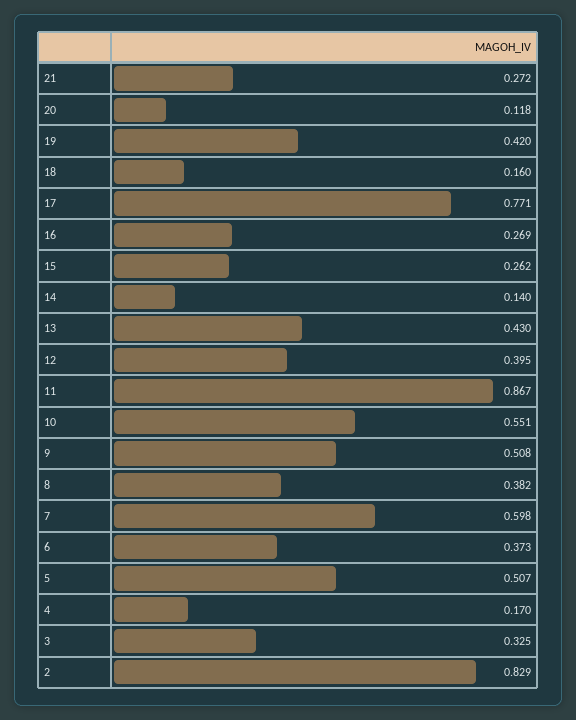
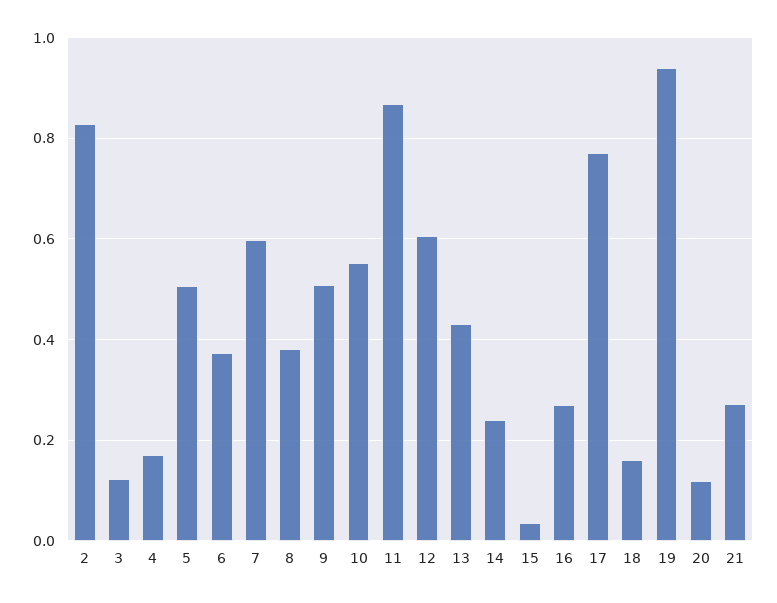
19: 0.42 -> 0.94
15: 0.262 -> 0.04
14: 0.14 -> 0.24
12: 0.395 -> 0.6
3: 0.325 -> 0.12

